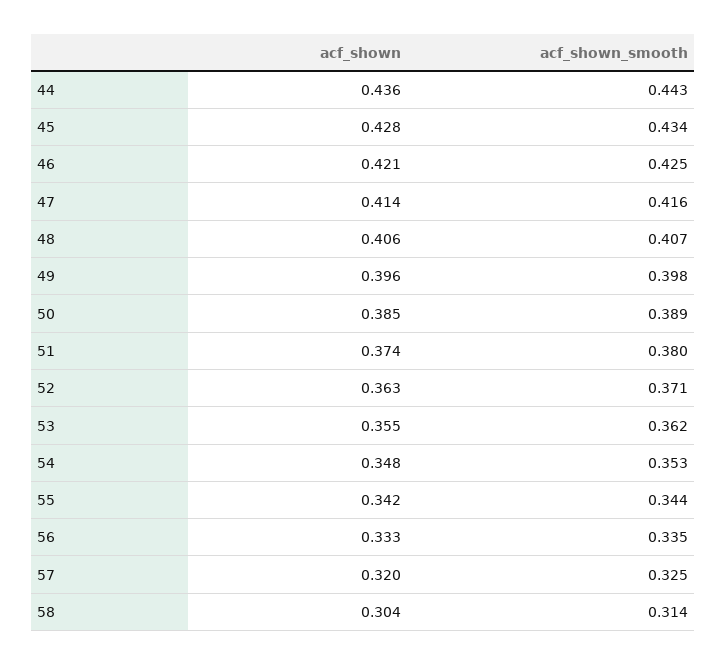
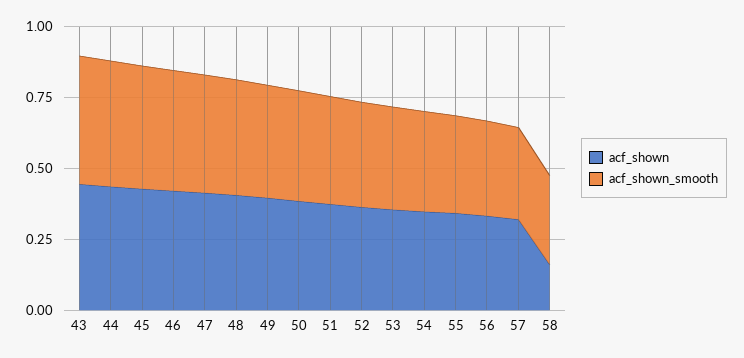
acf_shown, 58: 0.304 -> 0.15
acf_shown, 43: none -> 0.45
acf_shown_smooth, 43: none -> 0.45

